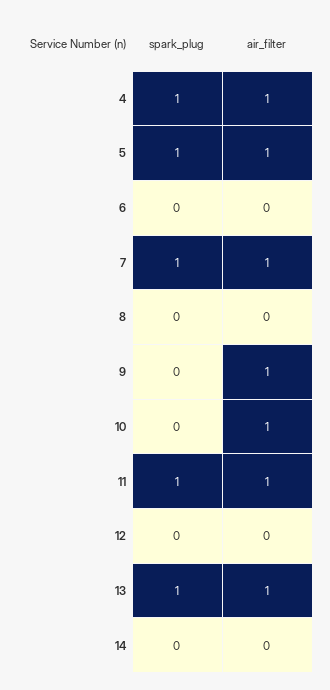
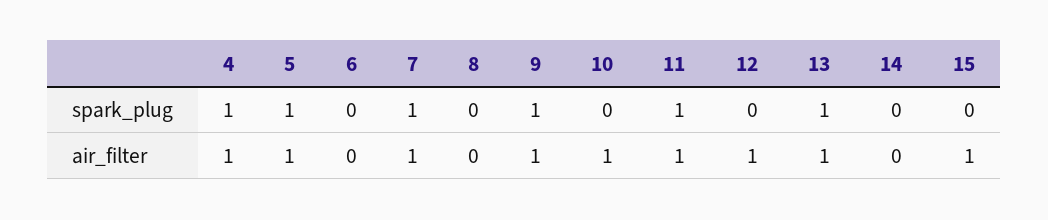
spark_plug, 9: 0 -> 1
air_filter, 12: 0 -> 1
spark_plug, 15: none -> 0
air_filter, 15: none -> 1

